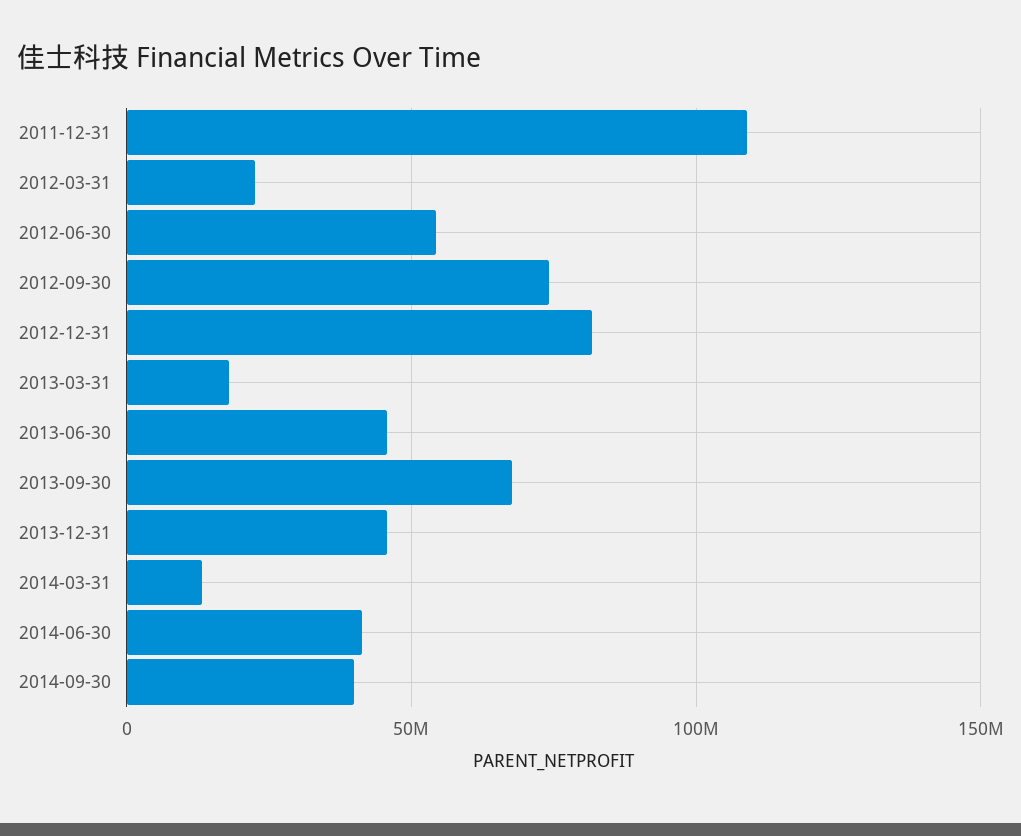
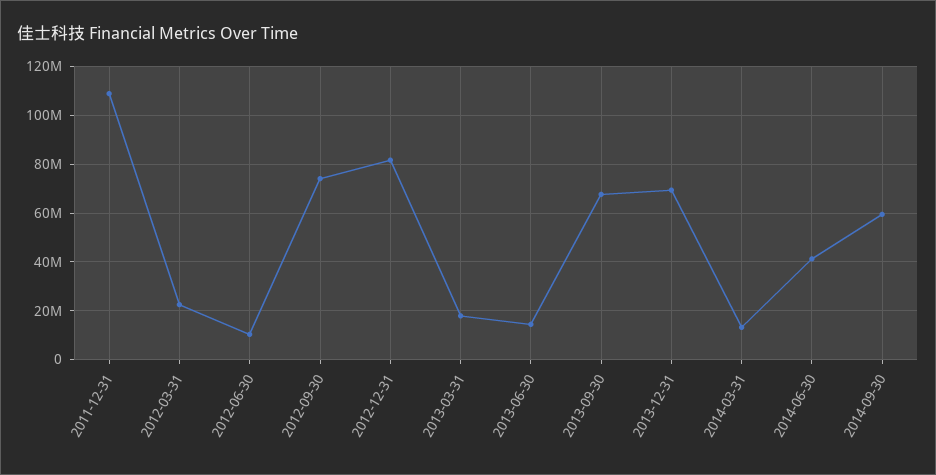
2012-06-30: 55000000 -> 10000000
2013-06-30: 45000000 -> 15000000
2013-12-31: 45000000 -> 70000000
2014-09-30: 40000000 -> 60000000

